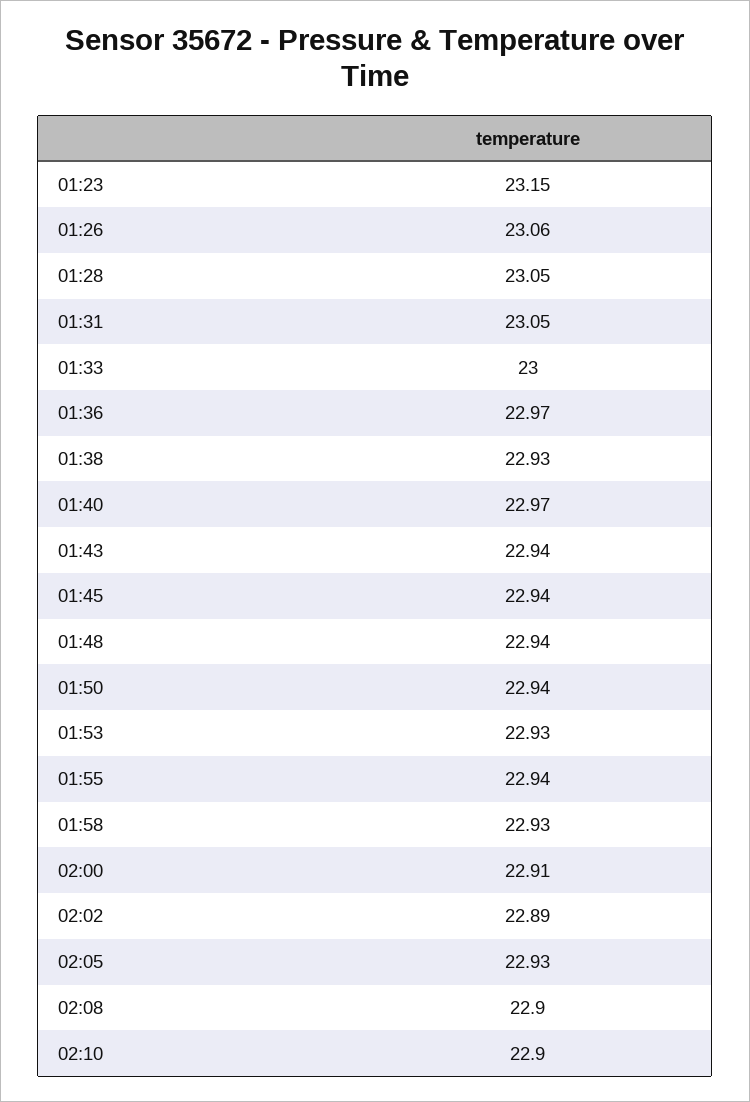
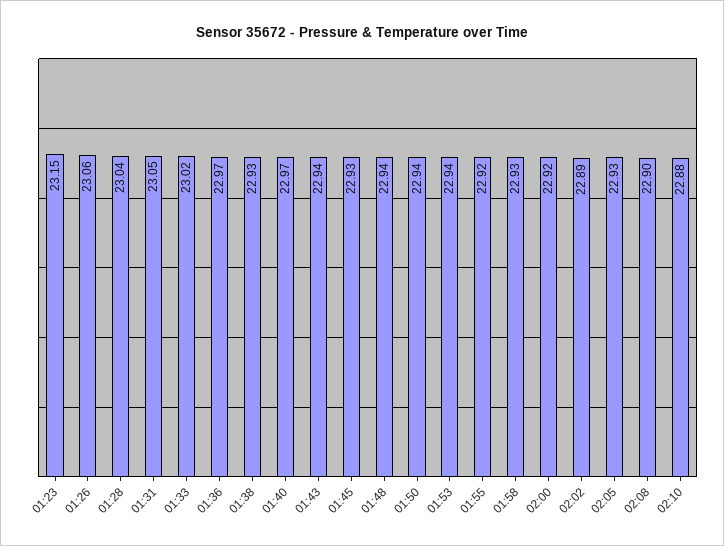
01:28: 23.05 -> 23.04
01:33: 23 -> 23.02
01:45: 22.94 -> 22.93
01:53: 22.93 -> 22.94
01:55: 22.94 -> 22.92
02:00: 22.91 -> 22.92
02:10: 22.9 -> 22.88

